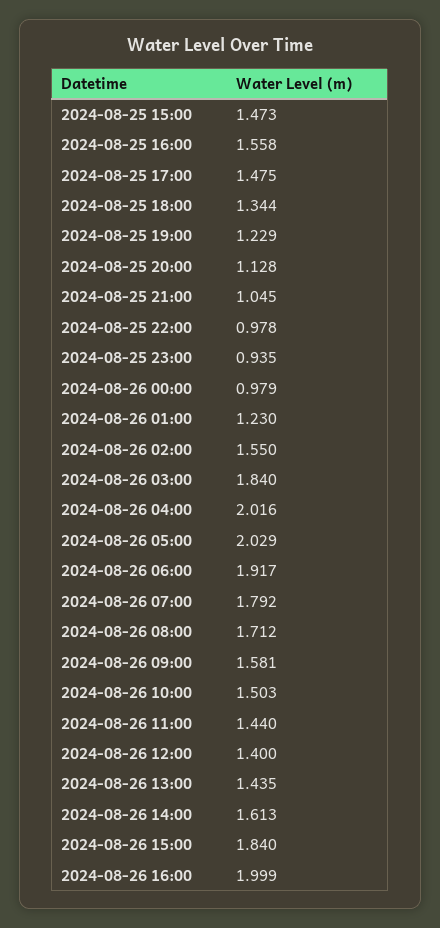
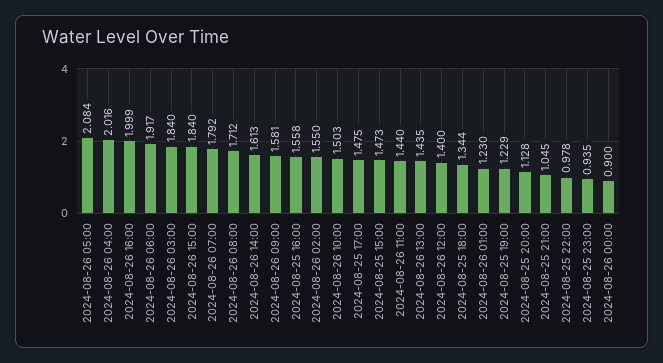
2024-08-26 00:00: 0.979 -> 0.9
2024-08-26 05:00: 2.029 -> 2.084

